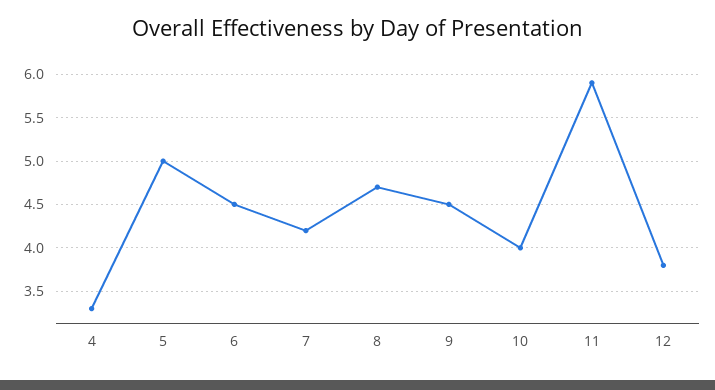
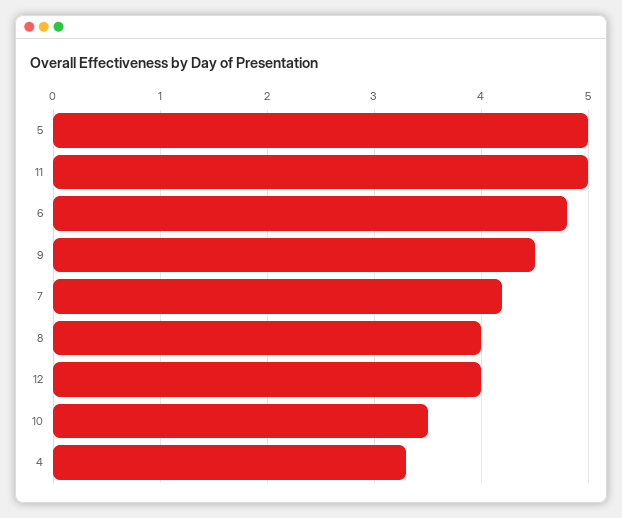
6: 4.5 -> 4.8
8: 4.7 -> 4
10: 4 -> 3.5
11: 5.9 -> 5
12: 3.8 -> 4

